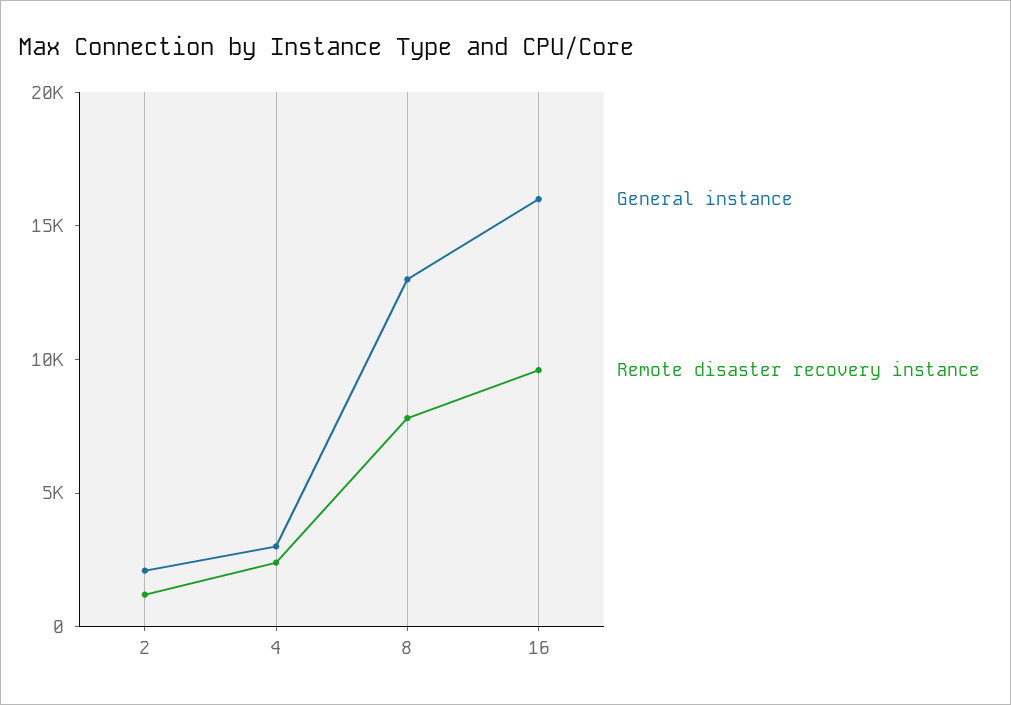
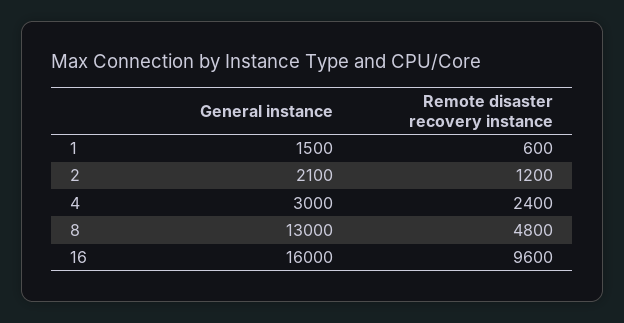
Remote disaster recovery instance, 8: 8000 -> 4800
General instance, 1: none -> 1500
Remote disaster recovery instance, 1: none -> 600

